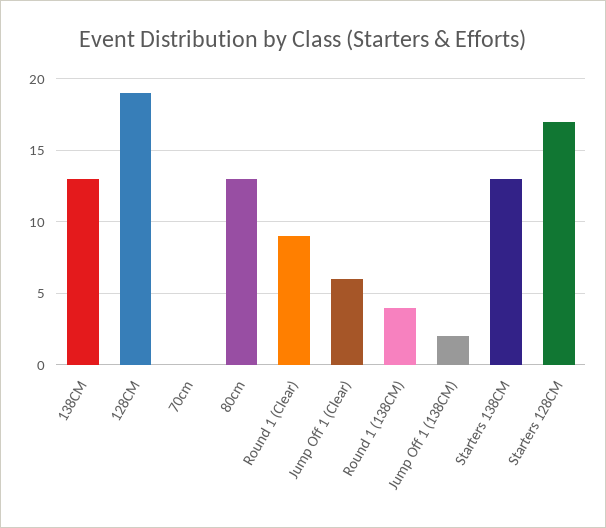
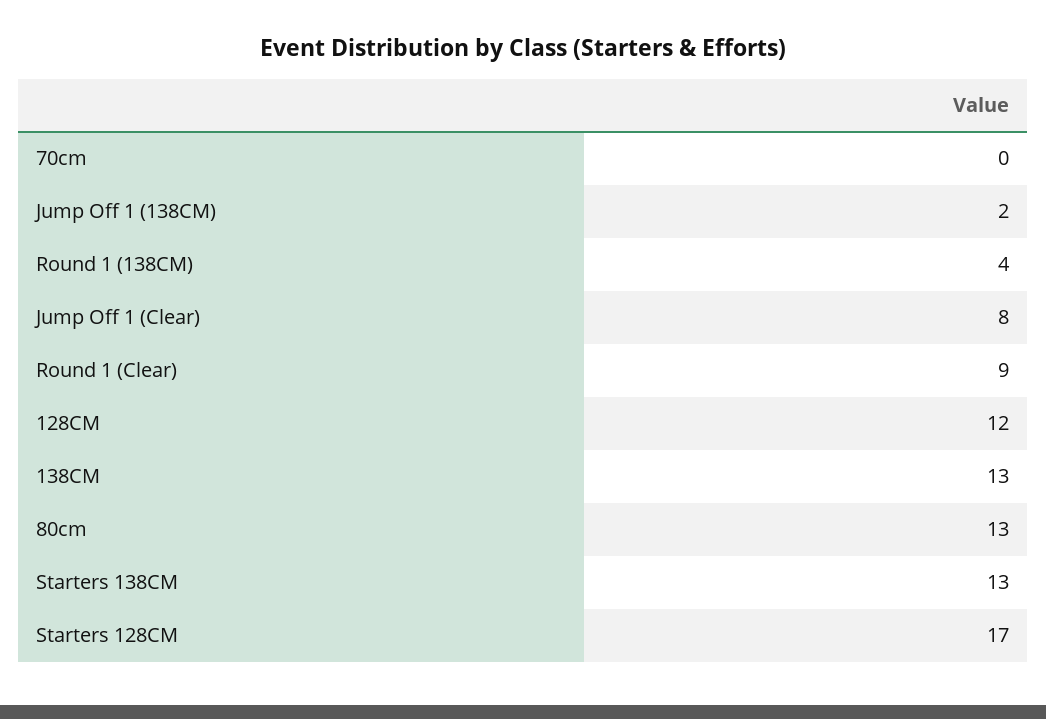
128CM: 19 -> 12
Jump Off 1 (Clear): 6 -> 8

